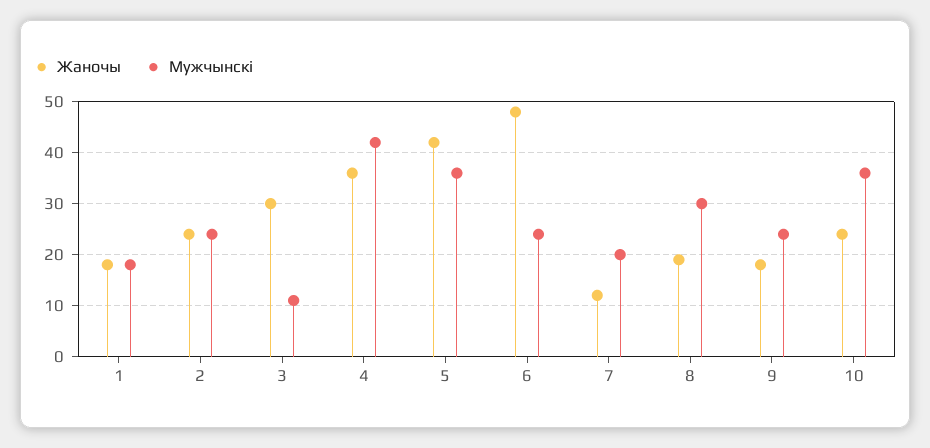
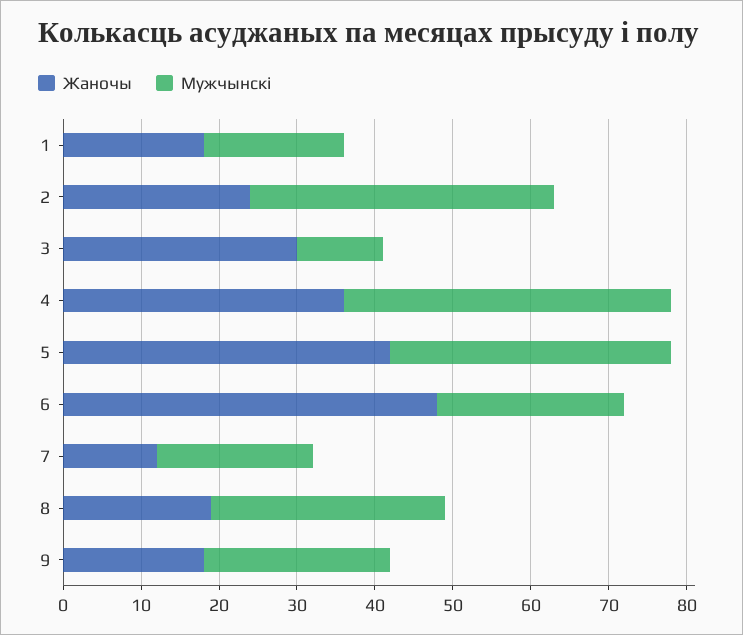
Мужчынскі, 2: 25 -> 40
Жаночы, 10: 25 -> none
Мужчынскі, 10: 35 -> none

